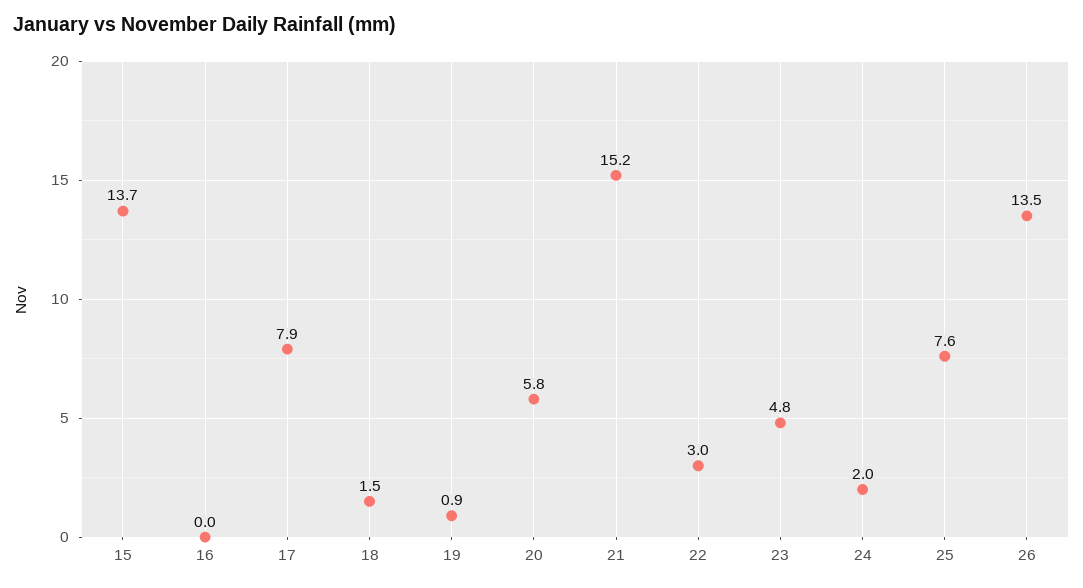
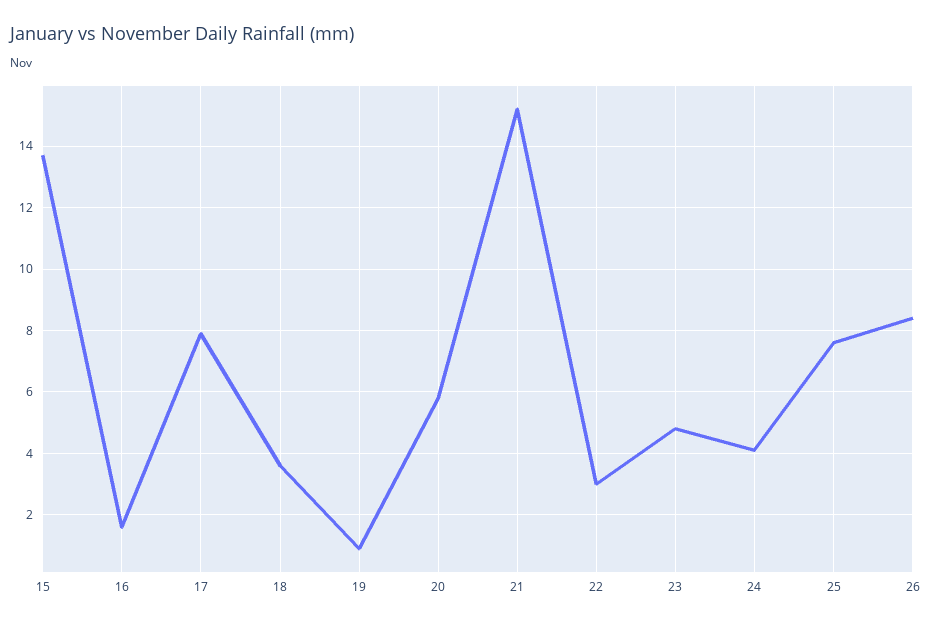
16: 0 -> 1.5
18: 1.5 -> 3.5
24: 2 -> 4
26: 13.5 -> 8.5

